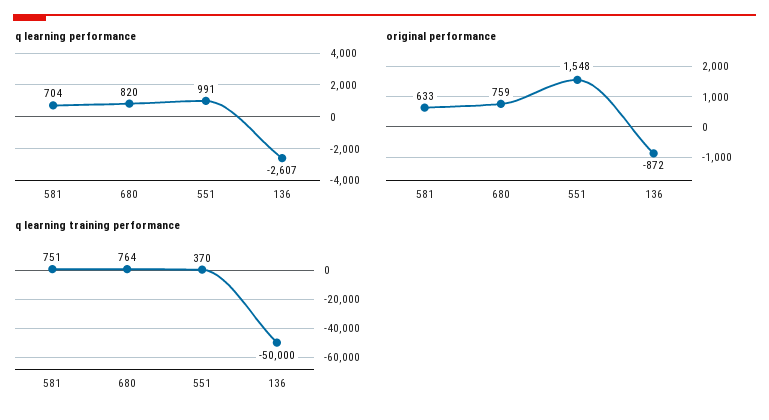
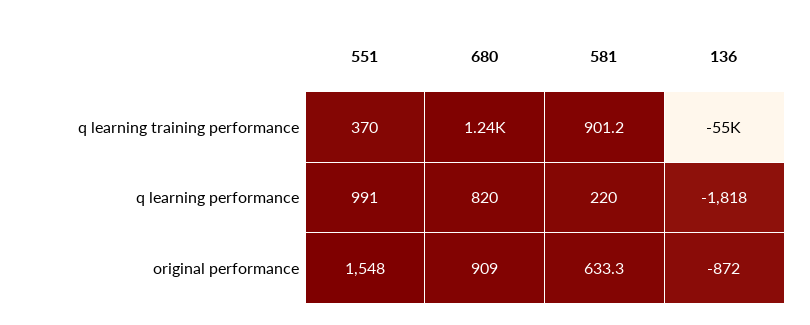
q learning performance, 581: 704 -> 220
q learning performance, 136: -2607 -> -1818
original performance, 680: 759 -> 909
q learning training performance, 581: 751 -> 901.2
q learning training performance, 680: 764 -> 1240
q learning training performance, 136: -50000 -> -55000

